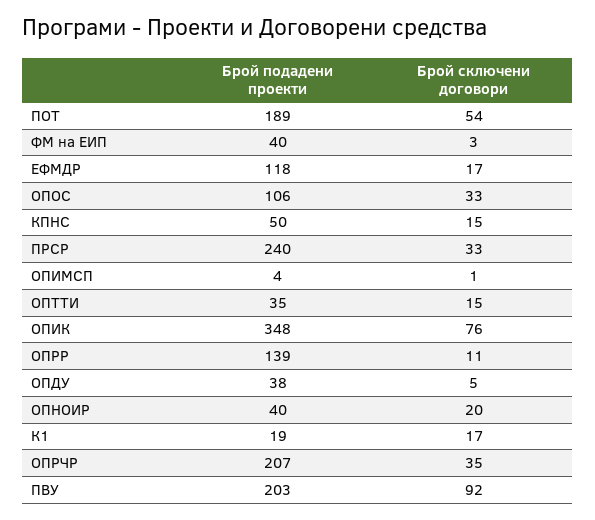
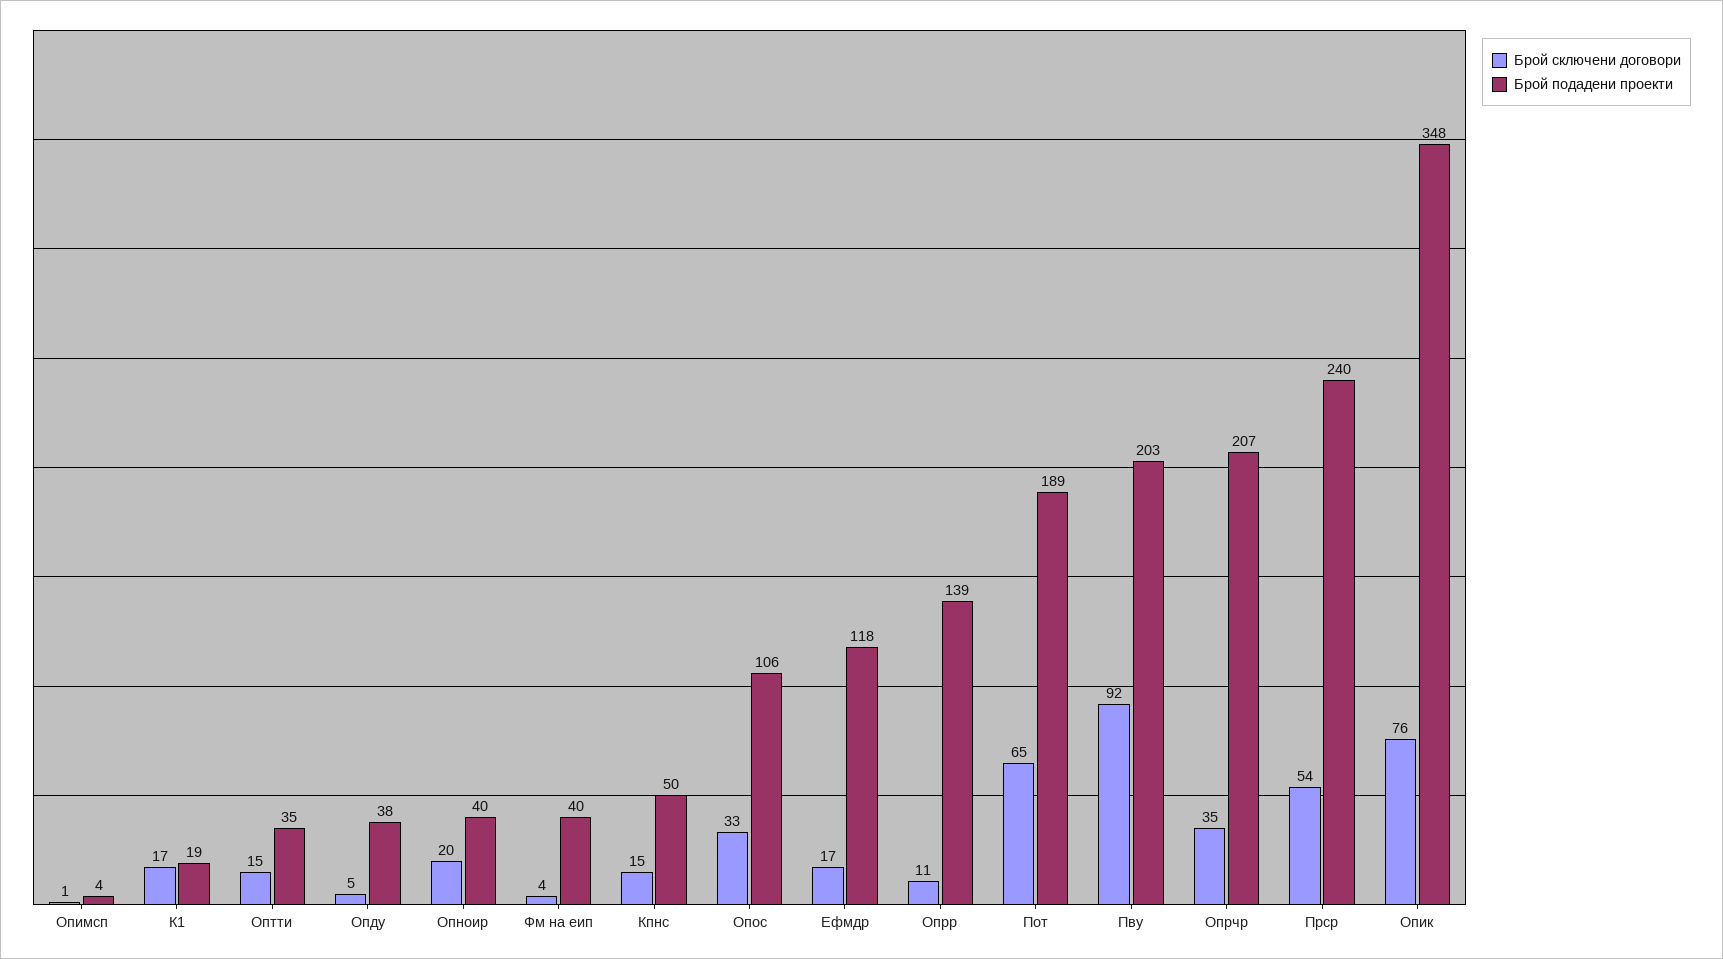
Брой сключени договори, ПОТ: 54 -> 65
Брой сключени договори, ФМ на ЕИП: 3 -> 4
Брой сключени договори, ПРСР: 33 -> 54

